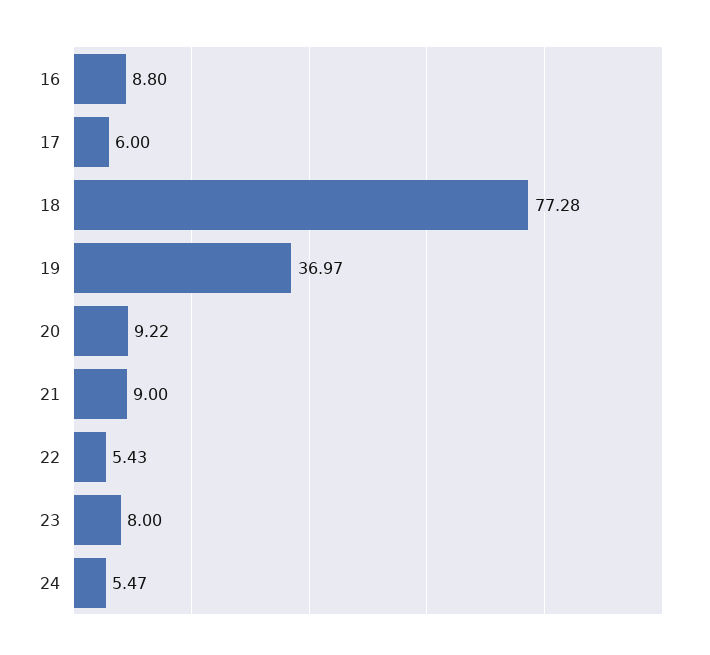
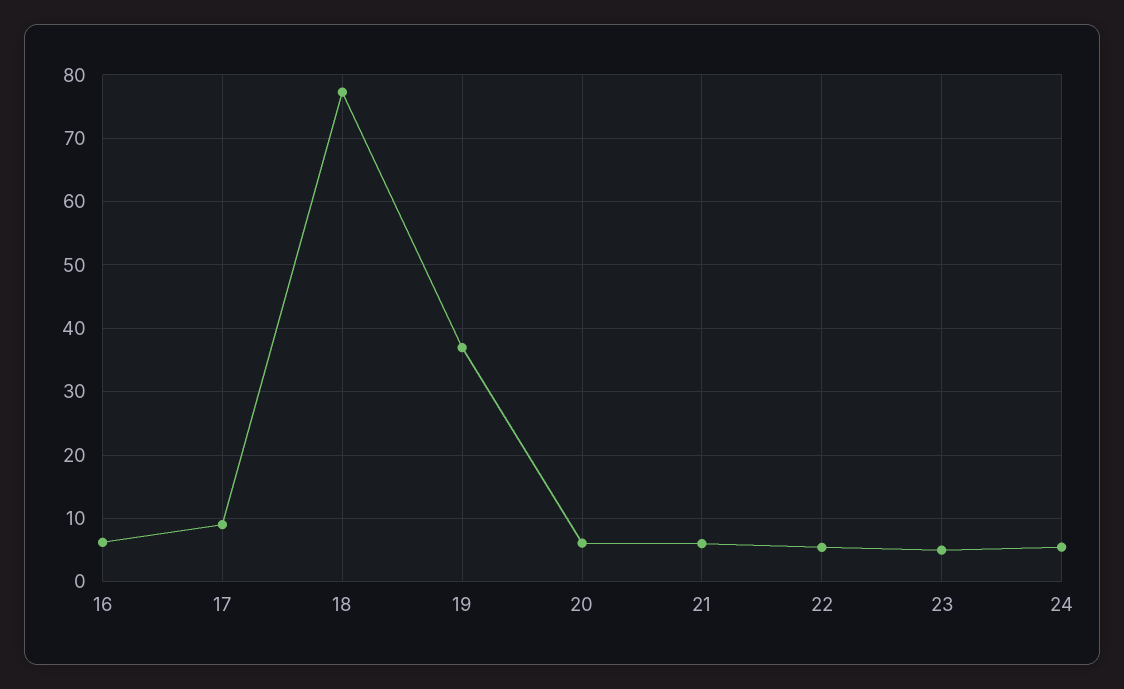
16: 8.8 -> 6
17: 6 -> 9
20: 9.22 -> 6
21: 9 -> 6
23: 8 -> 5

